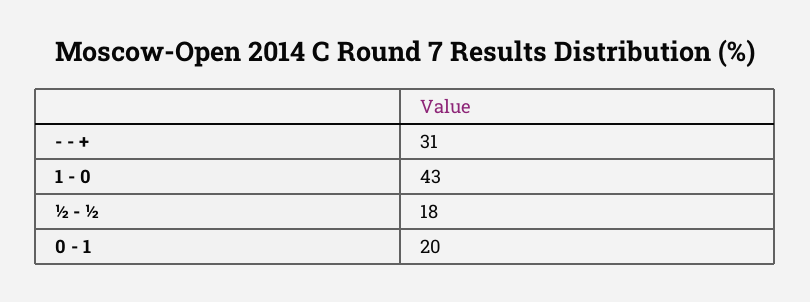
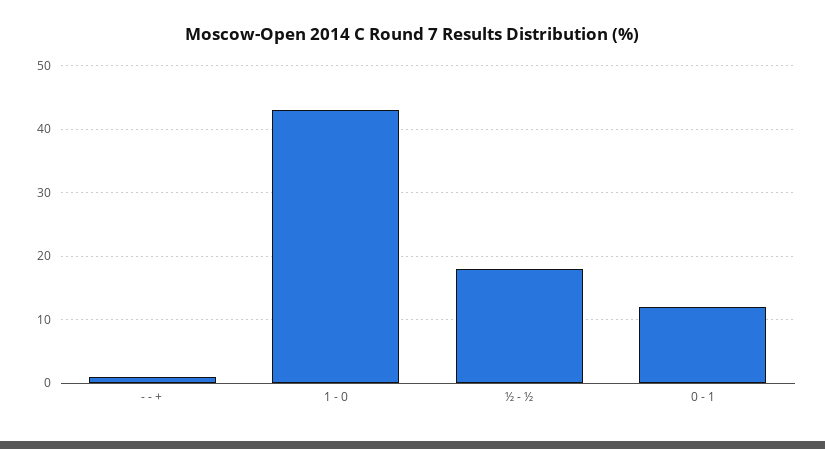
- - +: 31 -> 1
0 - 1: 20 -> 12

